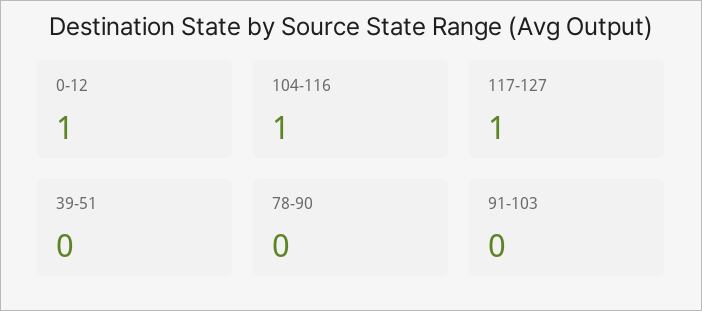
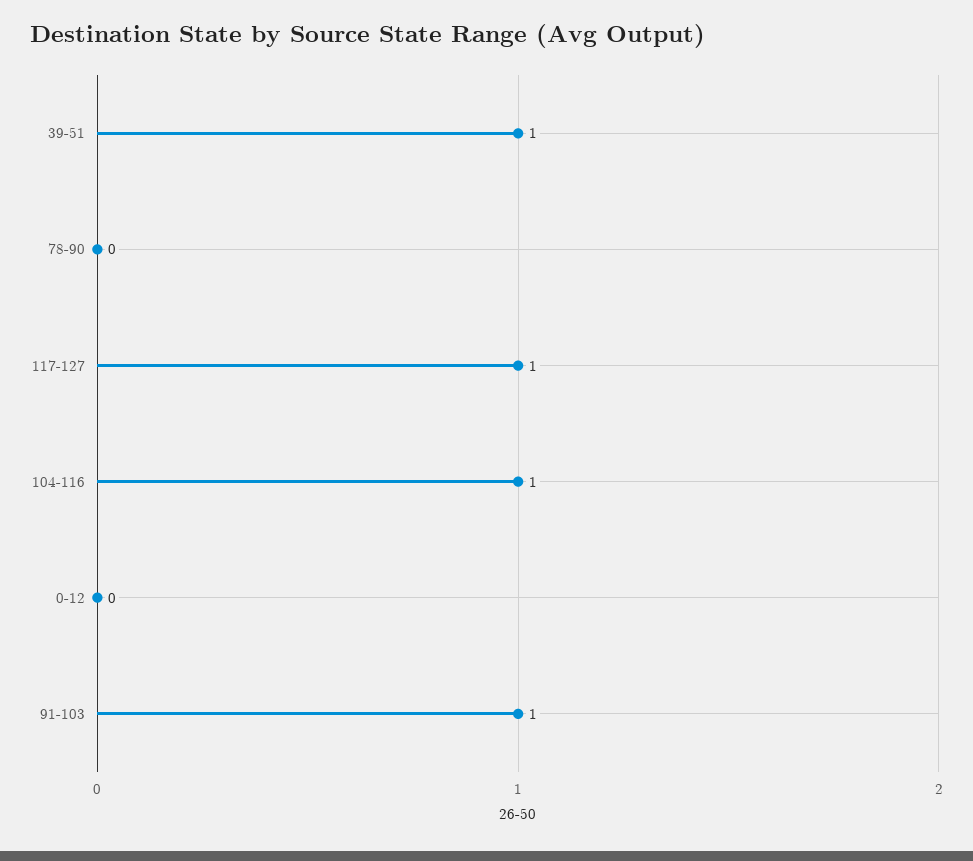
0-12: 1 -> 0
39-51: 0 -> 1
91-103: 0 -> 1

